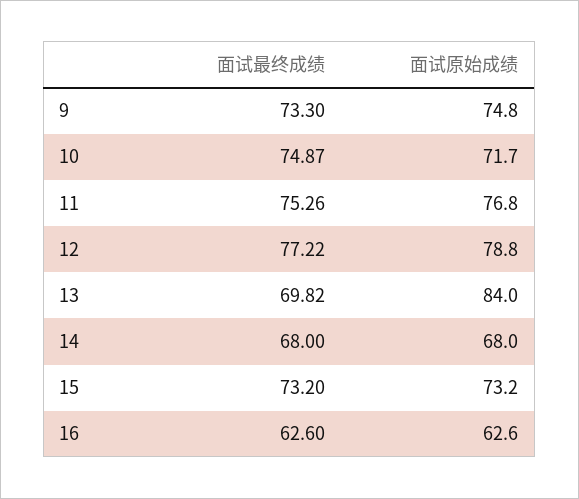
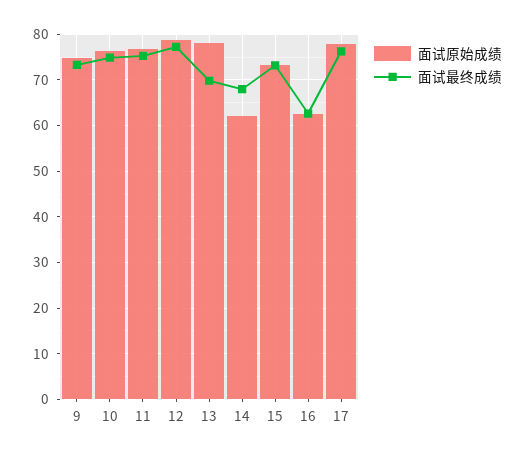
面试原始成绩, 10: 71.7 -> 76
面试原始成绩, 13: 84 -> 78
面试原始成绩, 14: 68 -> 62
面试原始成绩, 17: none -> 78
面试最终成绩, 17: none -> 76

